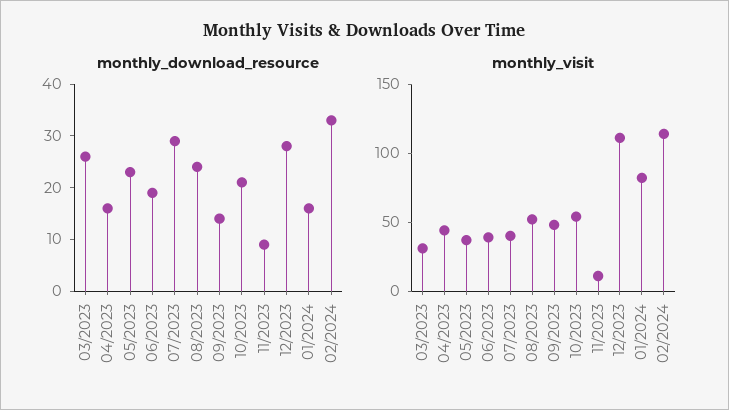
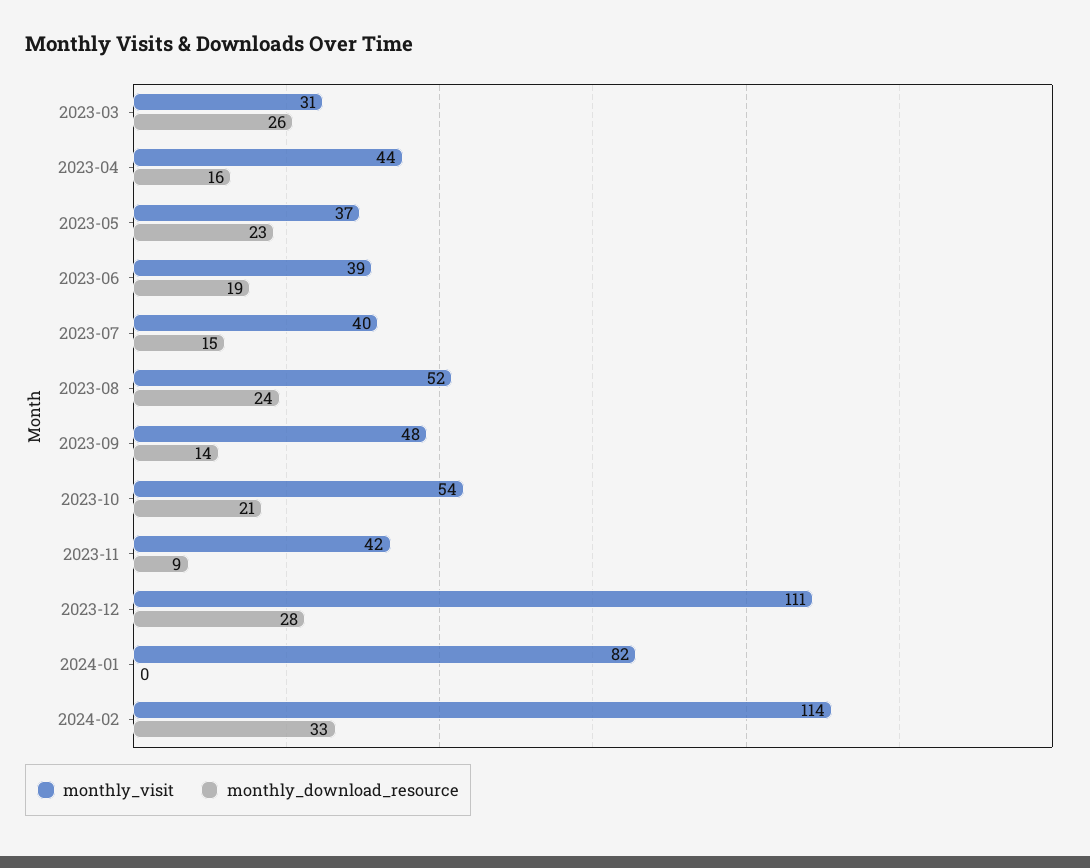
monthly_download_resource, 07/2023: 30 -> 15
monthly_download_resource, 01/2024: 15 -> 0
monthly_visit, 11/2023: 10 -> 42

